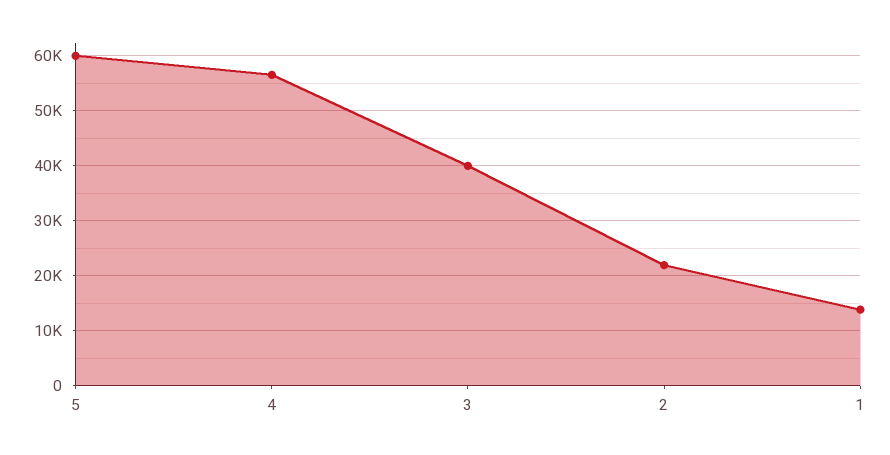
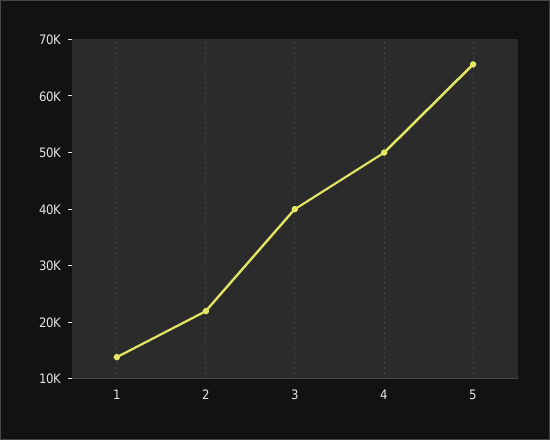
5: 60000 -> 66000
4: 56000 -> 50000

